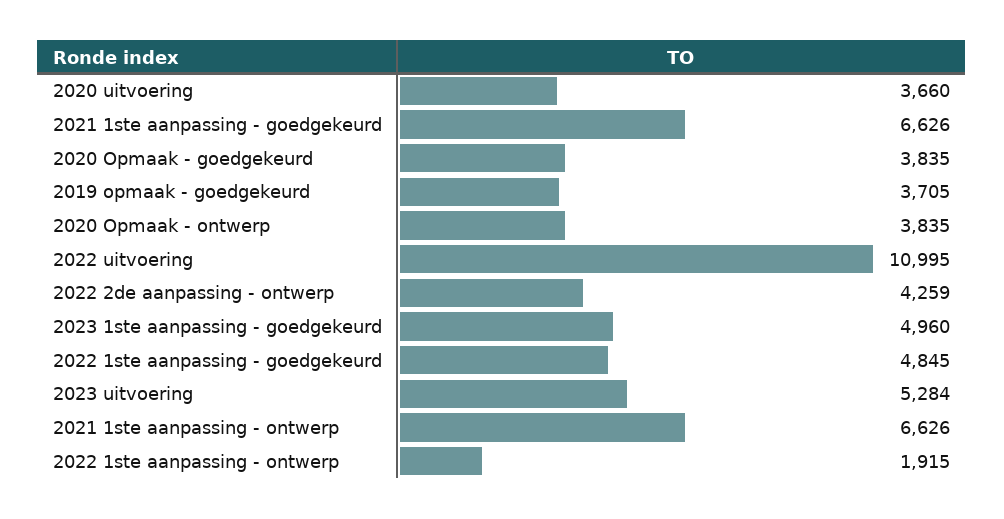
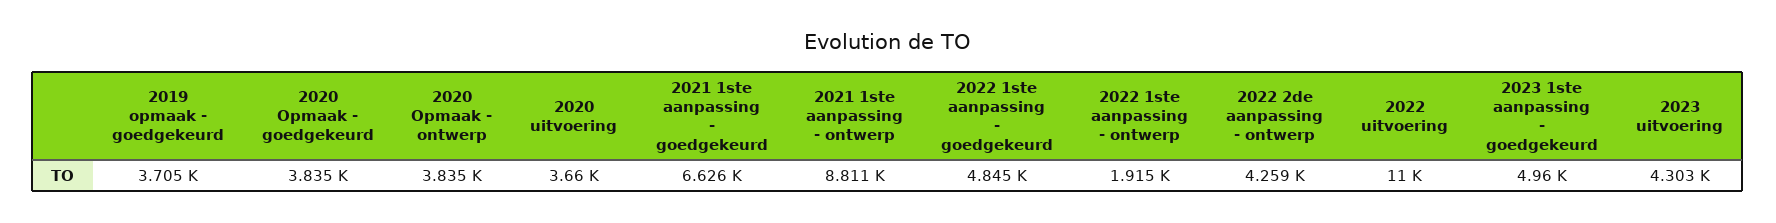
2023 uitvoering: 5284 -> 4303
2021 1ste aanpassing - ontwerp: 6626 -> 8811

